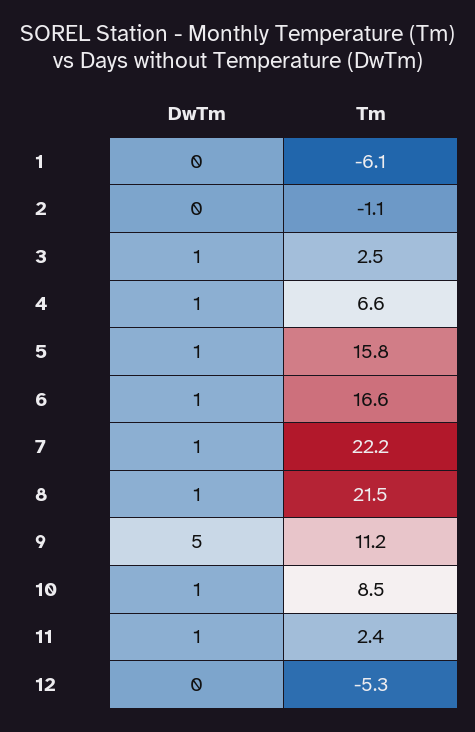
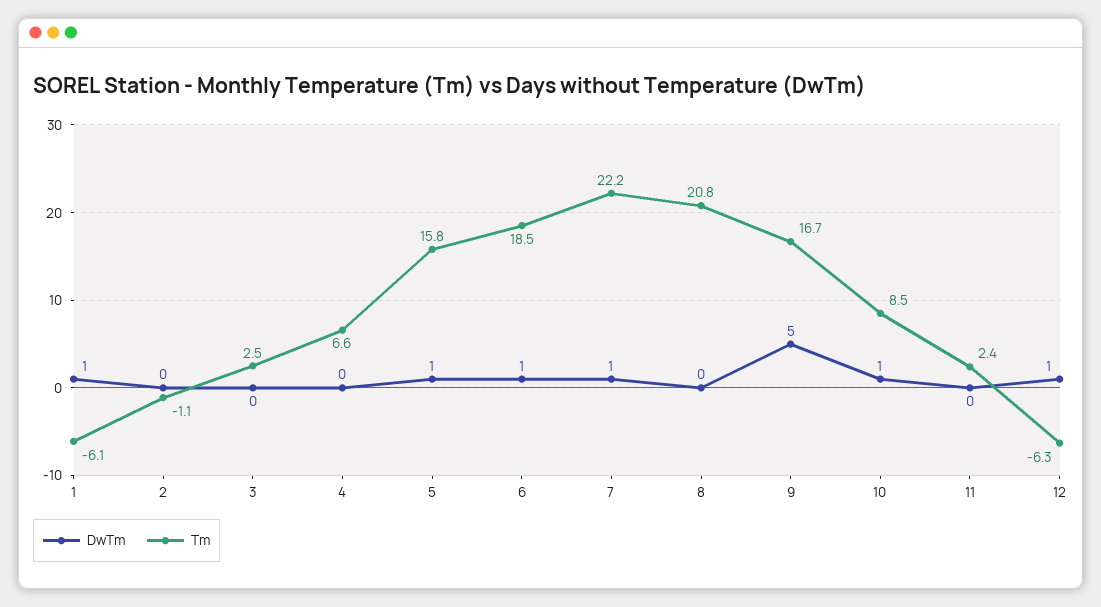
DwTm, 1: 0 -> 1
DwTm, 3: 1 -> 0
DwTm, 4: 1 -> 0
Tm, 6: 16.6 -> 18.5
DwTm, 8: 1 -> 0
Tm, 8: 21.5 -> 20.8
Tm, 9: 11.2 -> 16.7
DwTm, 11: 1 -> 0
DwTm, 12: 0 -> 1
Tm, 12: -5.3 -> -6.3

